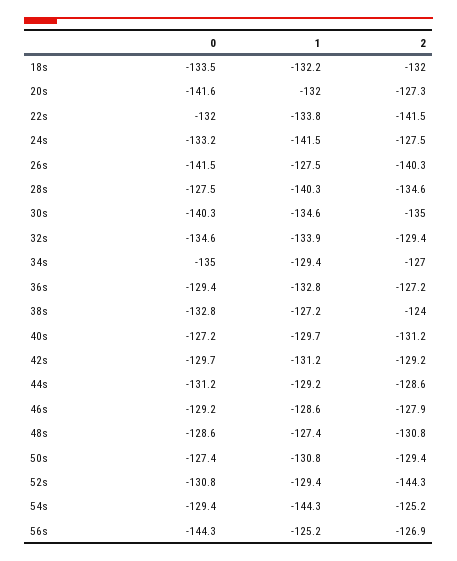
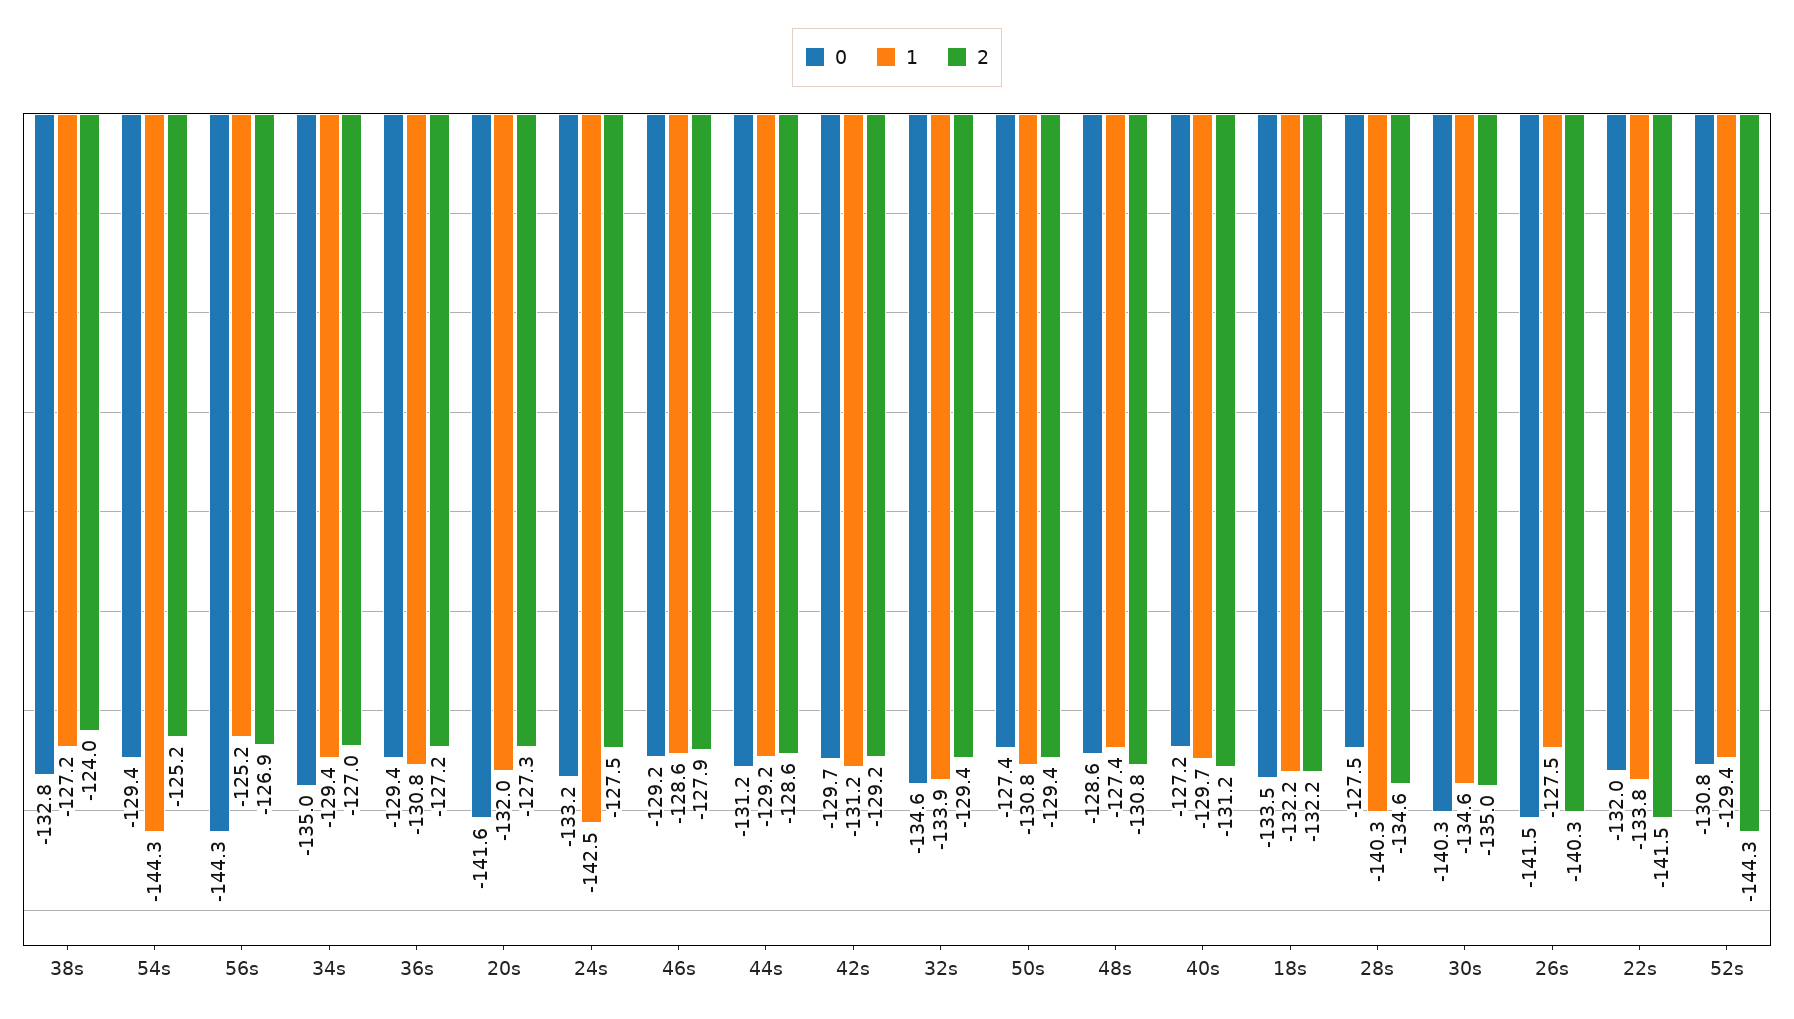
2, 18s: -132 -> -132.2
1, 24s: -141.5 -> -142.5
1, 36s: -132.8 -> -130.8

